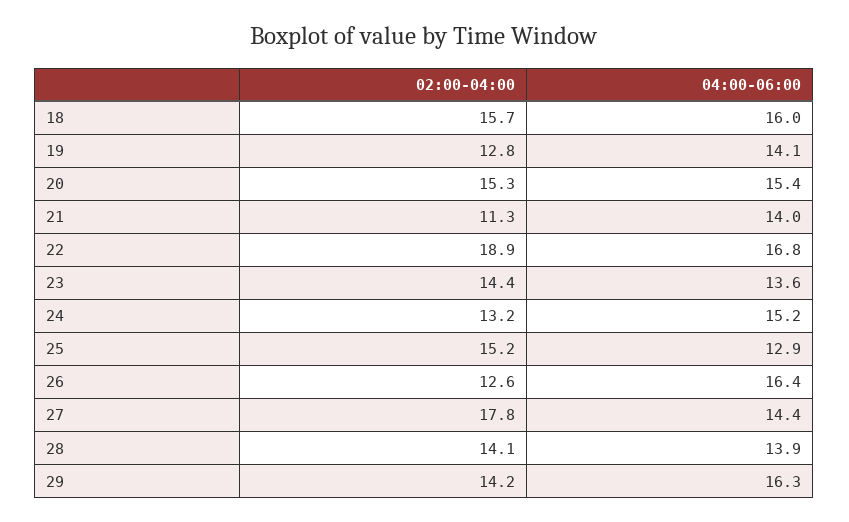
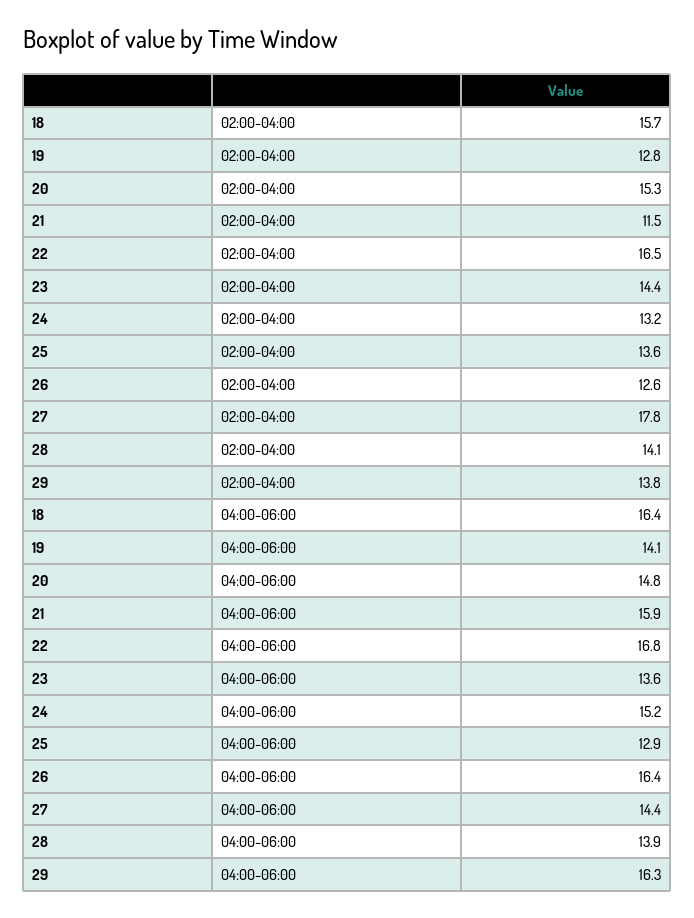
04:00-06:00, 18: 16 -> 16.4
04:00-06:00, 20: 15.4 -> 14.8
02:00-04:00, 21: 11.3 -> 11.5
04:00-06:00, 21: 14 -> 15.9
02:00-04:00, 22: 18.9 -> 16.5
02:00-04:00, 25: 15.2 -> 13.6
02:00-04:00, 29: 14.2 -> 13.8

